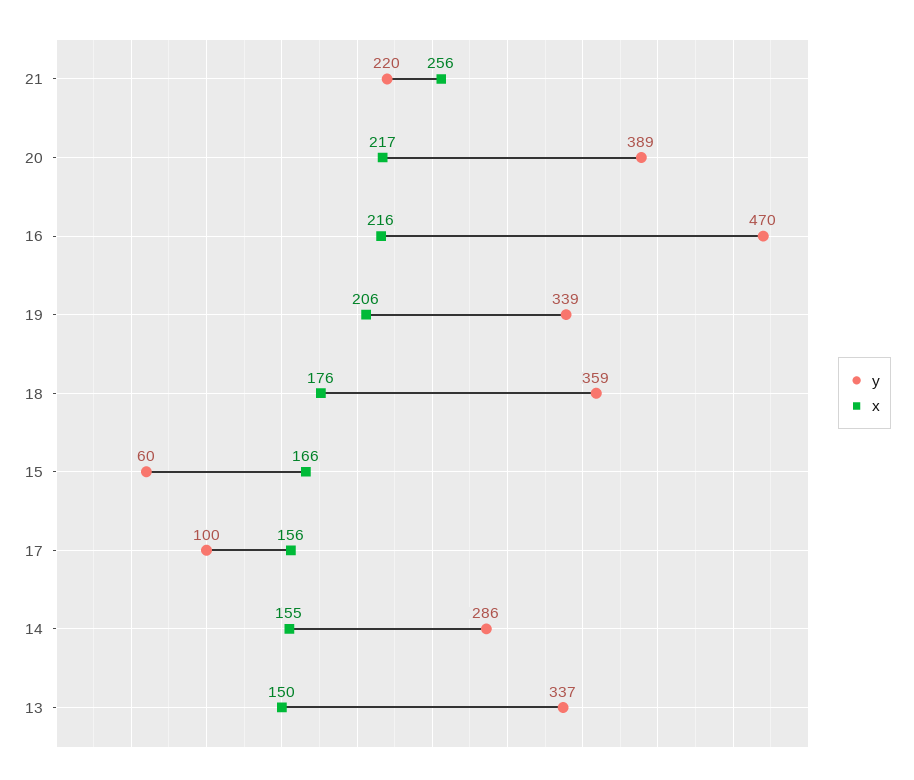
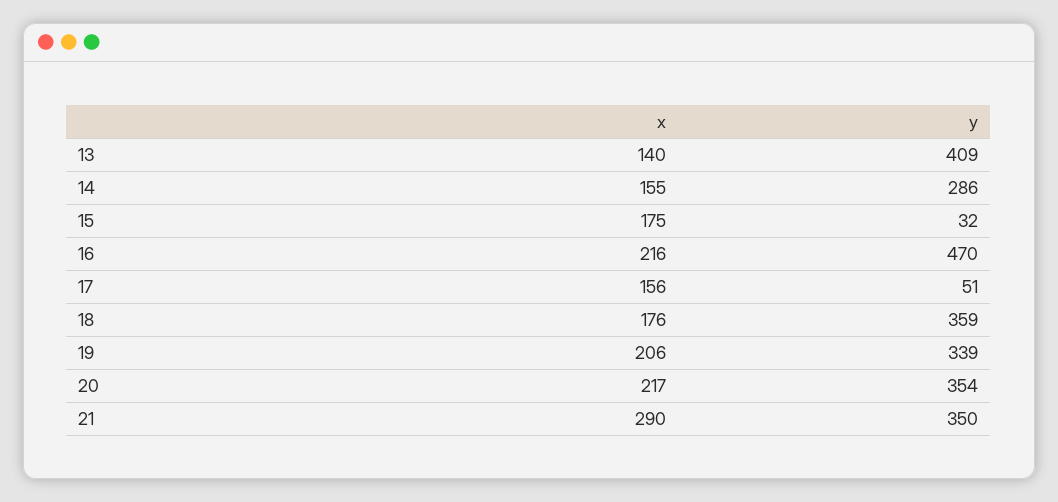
y, 21: 220 -> 350
x, 21: 256 -> 290
y, 20: 389 -> 354
y, 15: 60 -> 32
x, 15: 166 -> 175
y, 17: 100 -> 51
y, 13: 337 -> 409
x, 13: 150 -> 140

